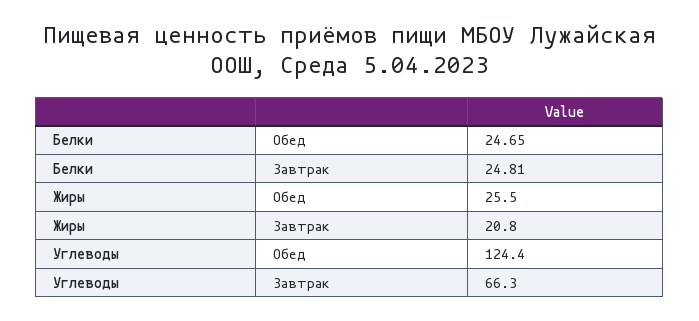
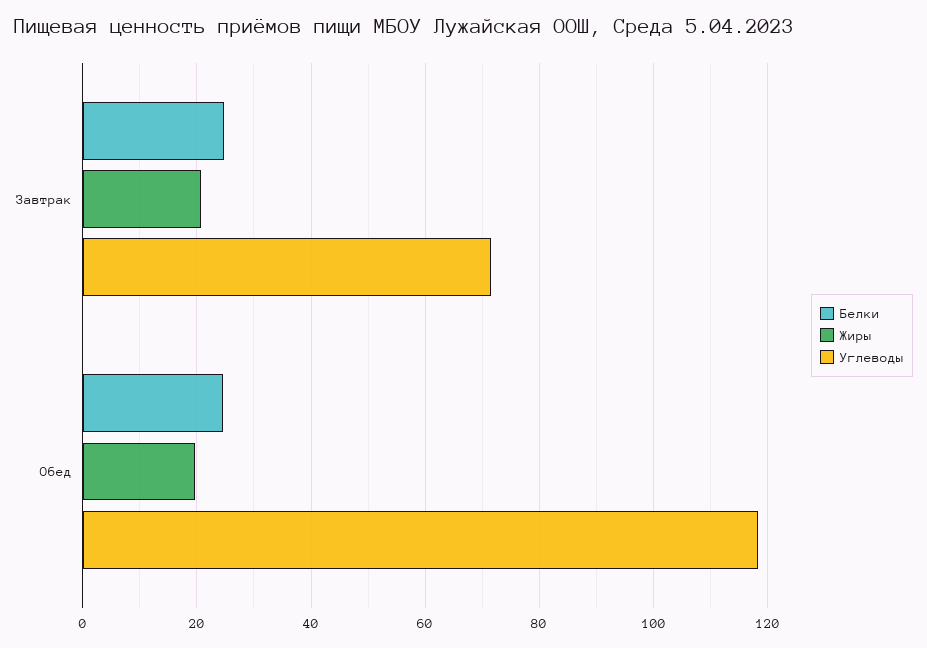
Жиры, Обед: 25.5 -> 20
Углеводы, Обед: 124.4 -> 118
Углеводы, Завтрак: 66.3 -> 72

